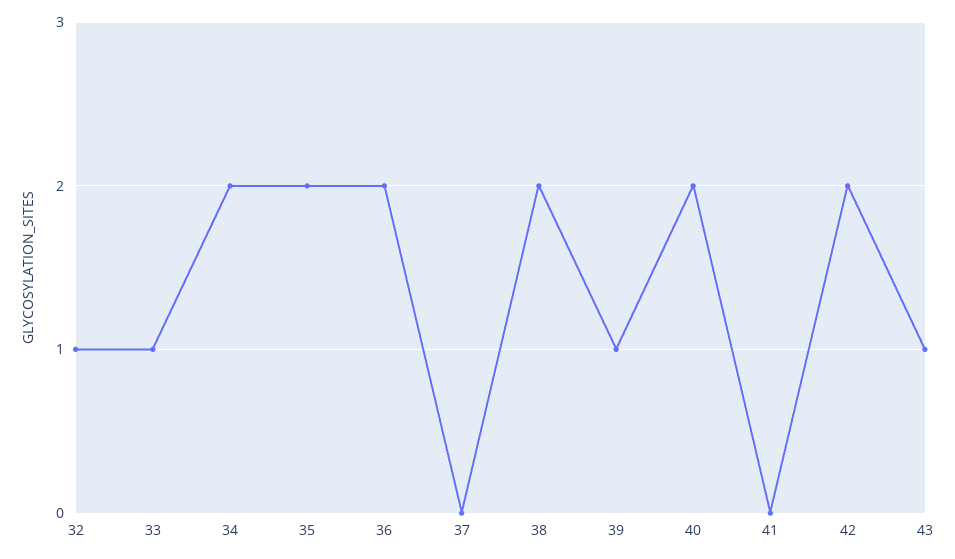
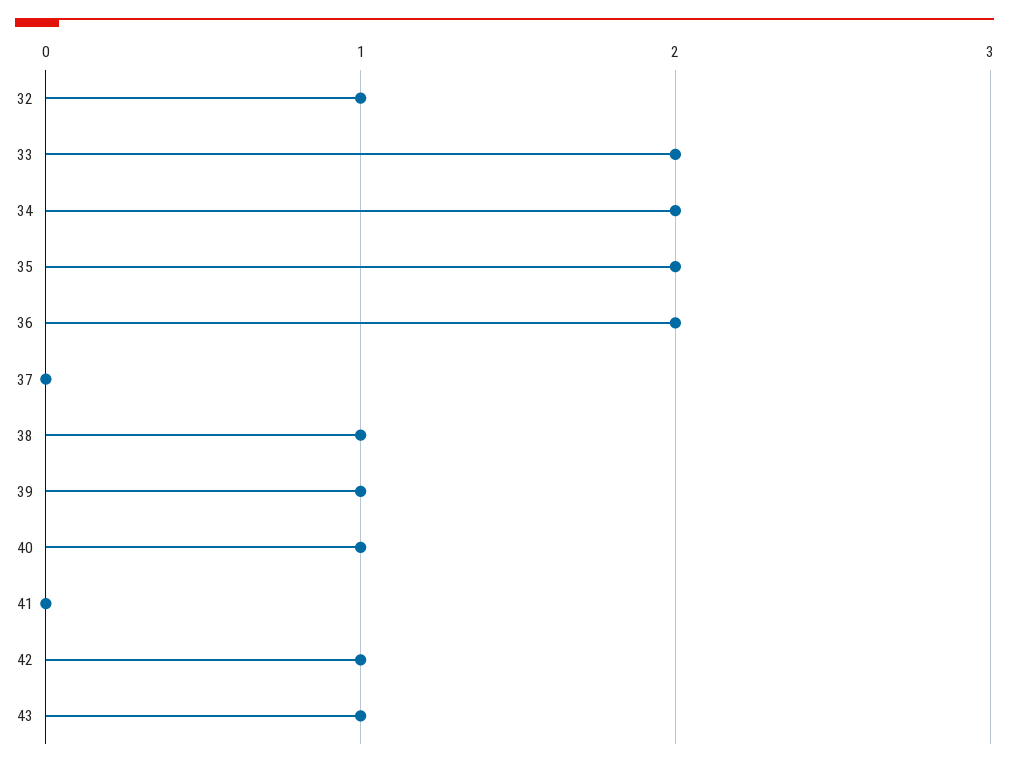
33: 1 -> 2
38: 2 -> 1
40: 2 -> 1
42: 2 -> 1

